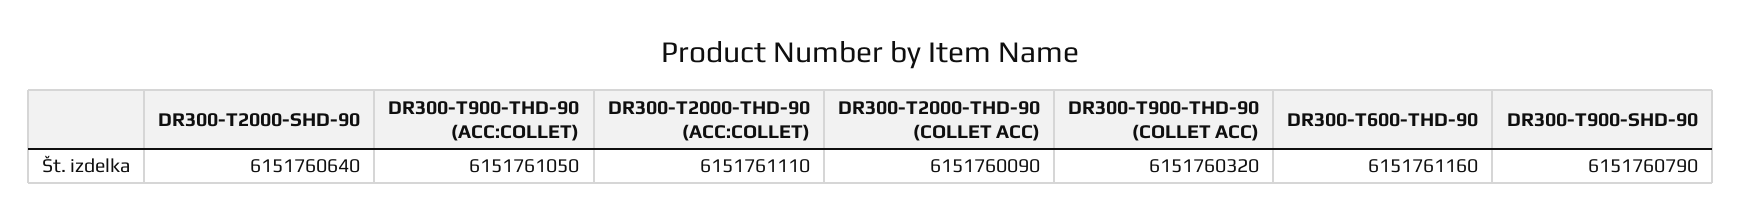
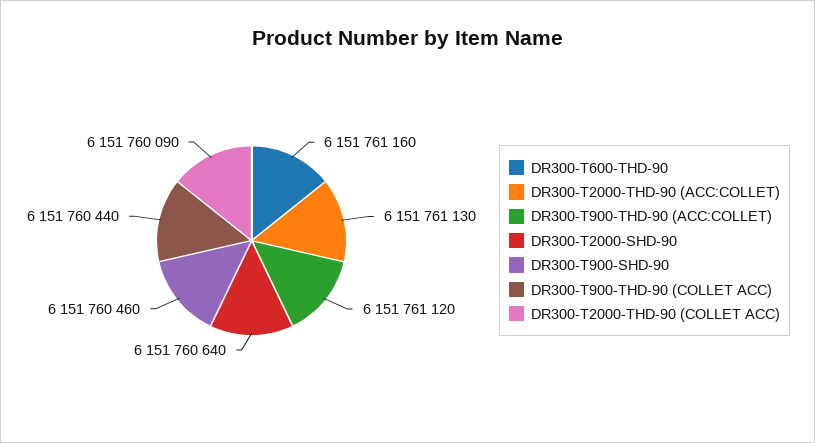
DR300-T900-THD-90 (ACC:COLLET): 6151761050 -> 6151761120
DR300-T2000-THD-90 (ACC:COLLET): 6151761110 -> 6151761130
DR300-T900-THD-90 (COLLET ACC): 6151760320 -> 6151760440
DR300-T900-SHD-90: 6151760790 -> 6151760460

